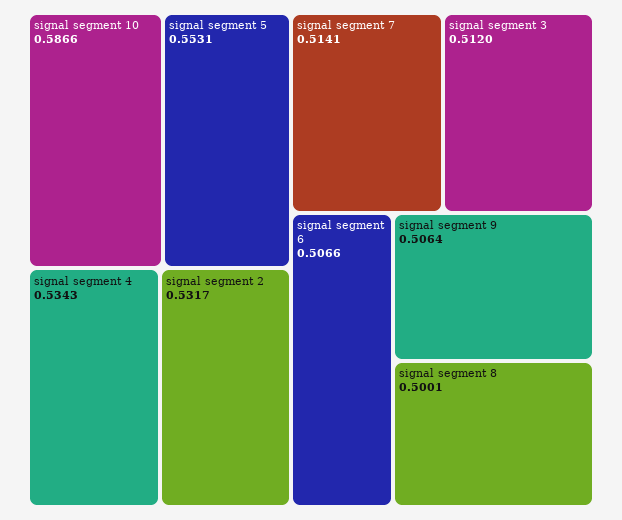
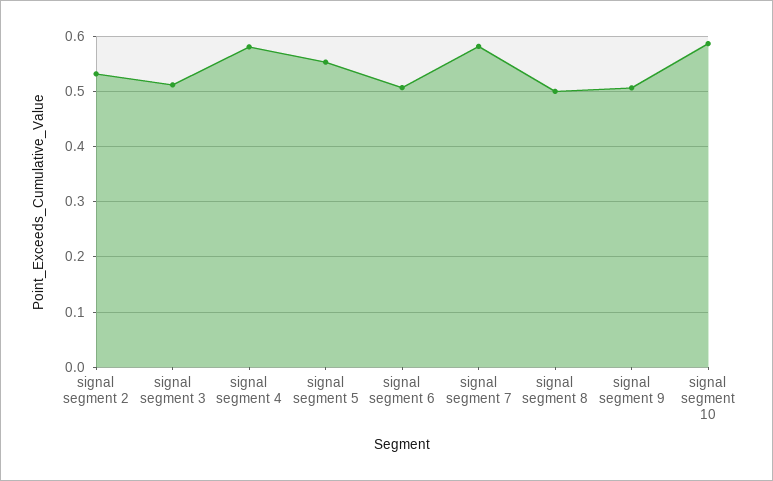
signal segment 4: 0.5343 -> 0.58
signal segment 7: 0.5141 -> 0.58

